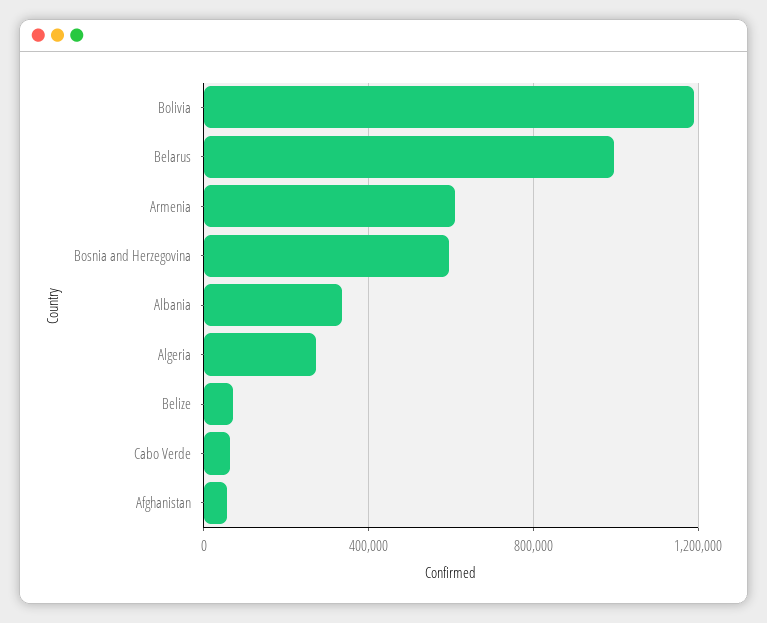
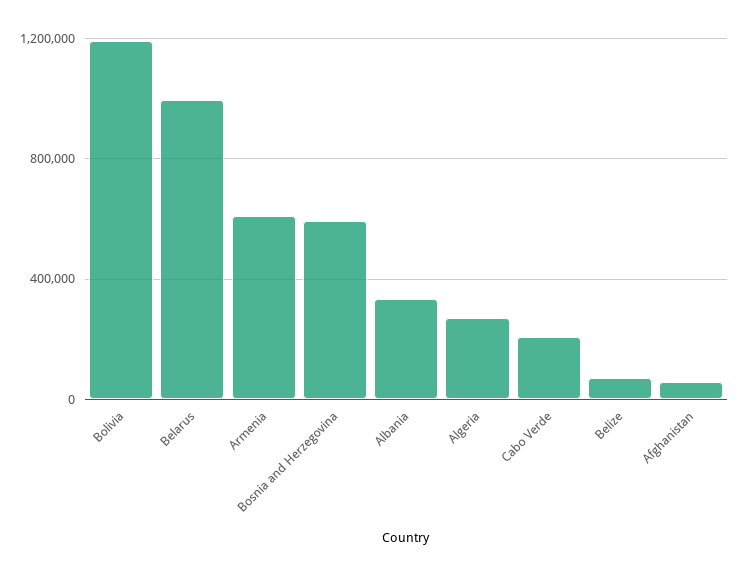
Cabo Verde: 50000 -> 200000

